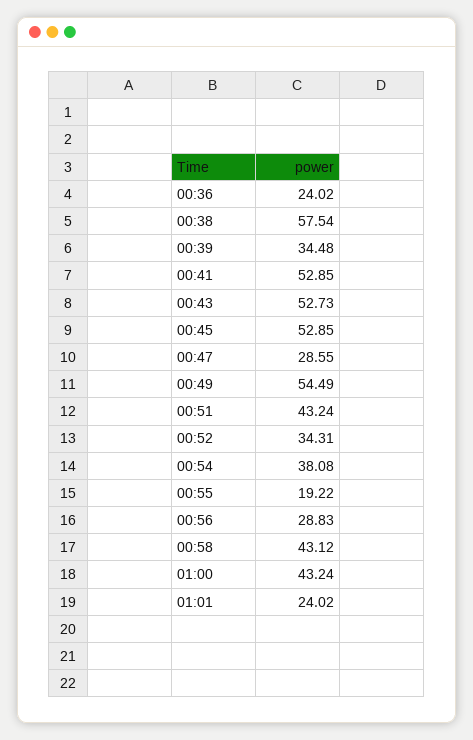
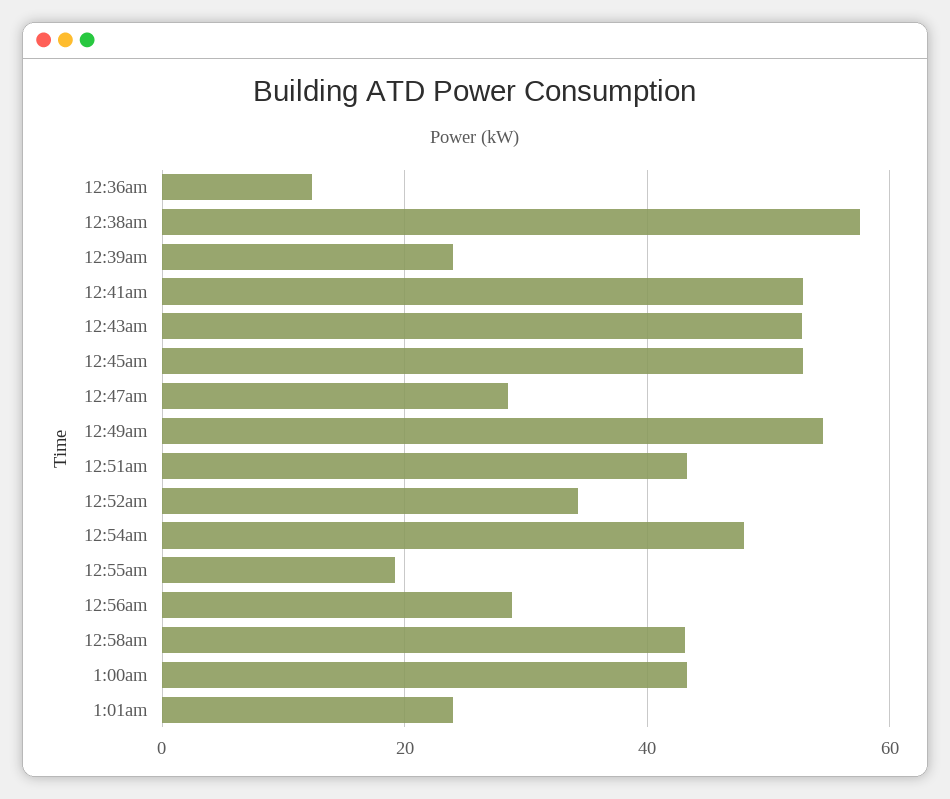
00:36: 24.02 -> 12
00:39: 34.48 -> 24
00:54: 38.08 -> 48

